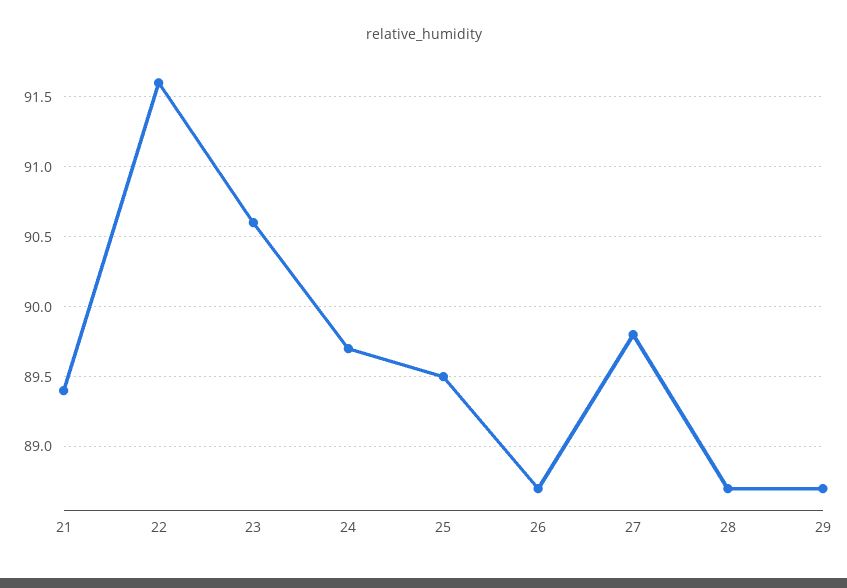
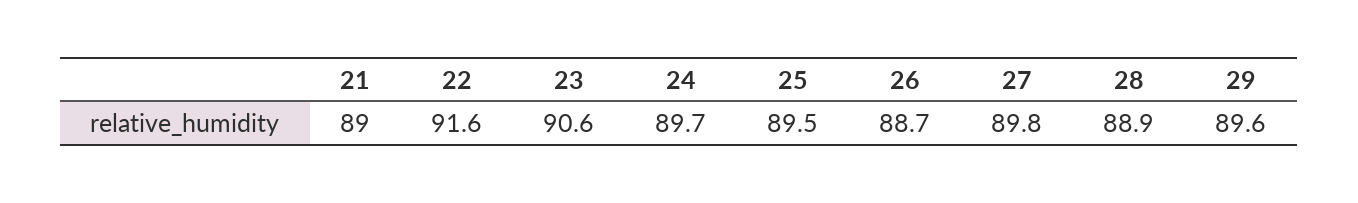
21: 89.4 -> 89
28: 88.7 -> 88.9
29: 88.7 -> 89.6

